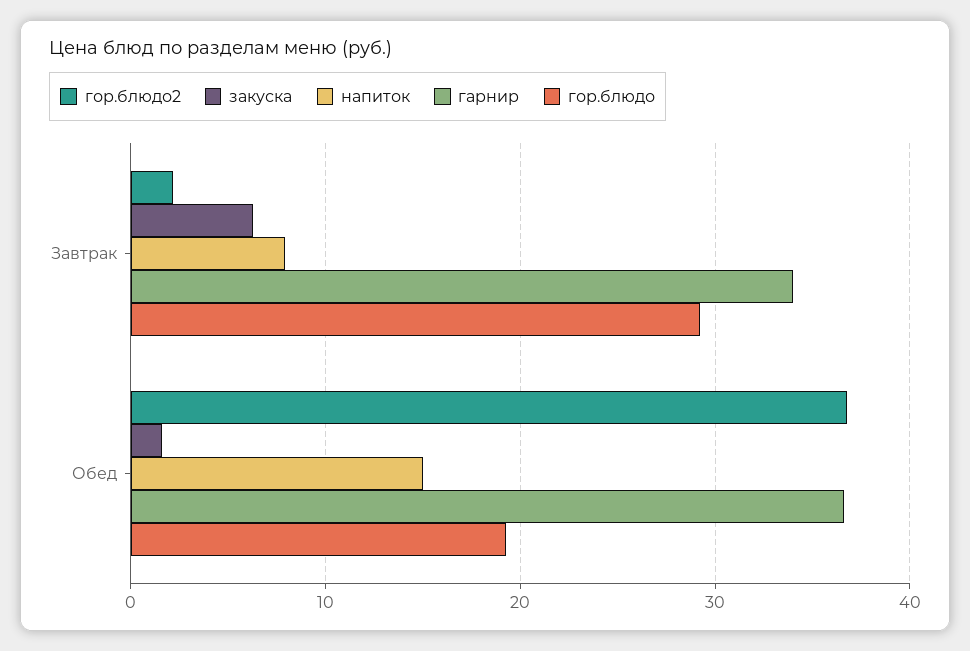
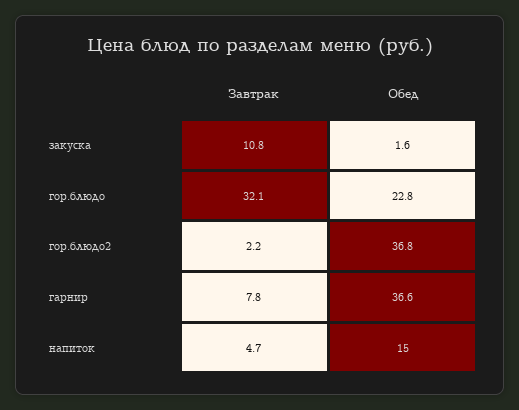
закуска, Завтрак: 6 -> 10.8
напиток, Завтрак: 8 -> 4.7
гарнир, Завтрак: 34 -> 7.8
гор.блюдо, Завтрак: 29 -> 32.1
гор.блюдо, Обед: 19 -> 22.8

